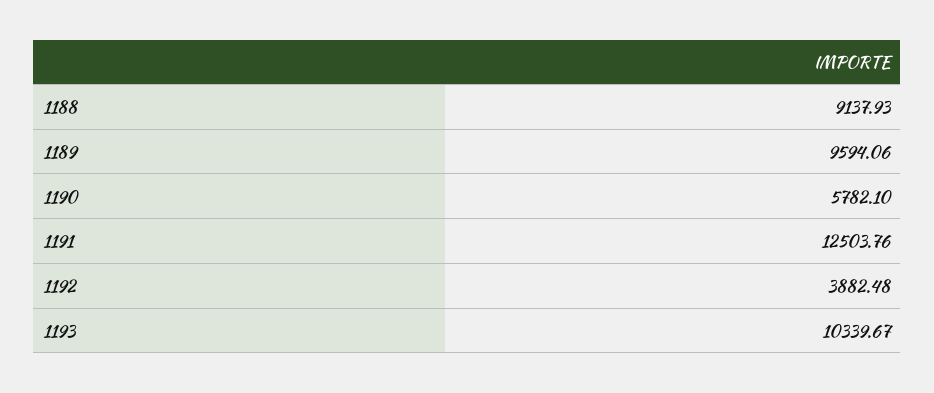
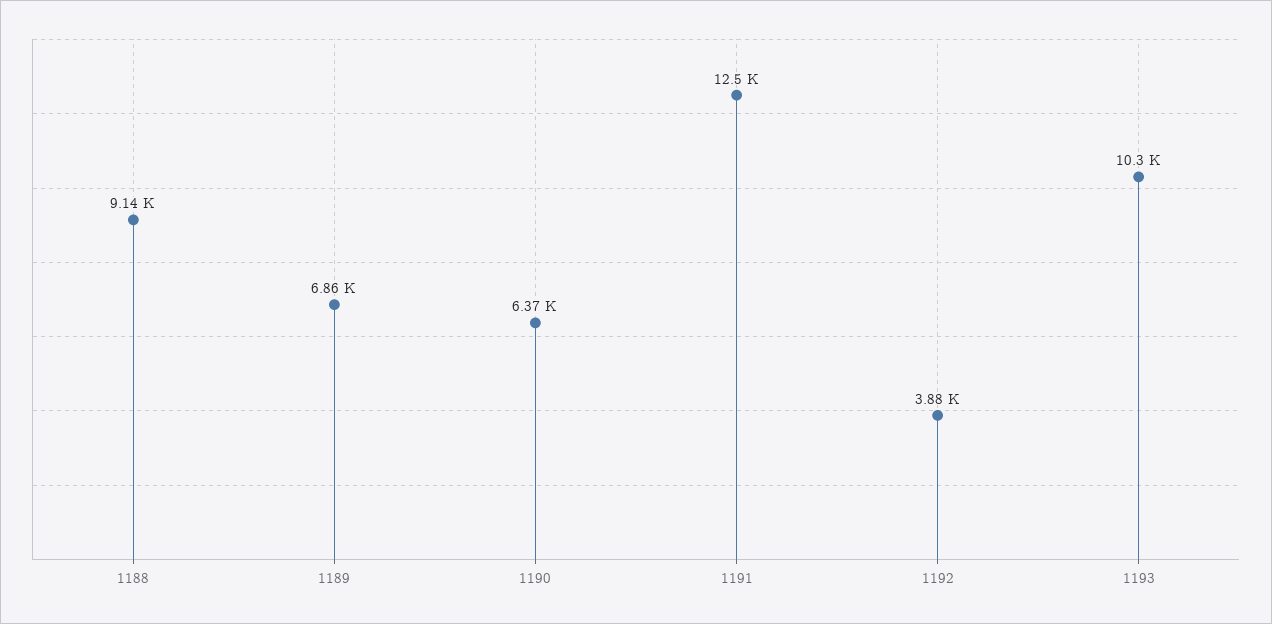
1189: 9594.06 -> 6860
1190: 5782.1 -> 6370

